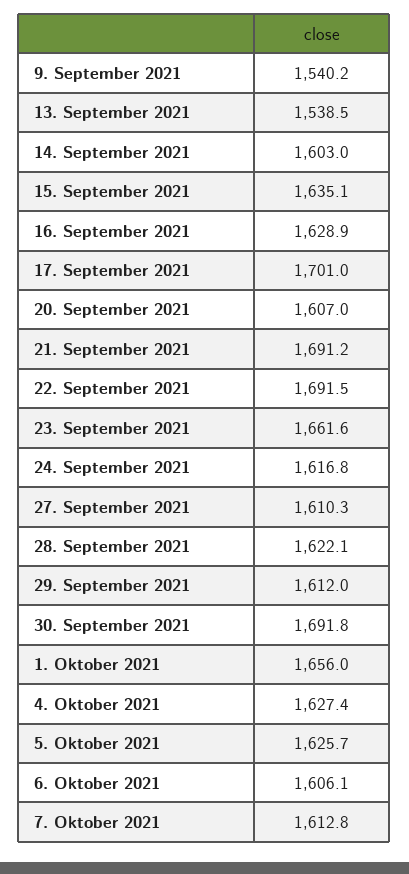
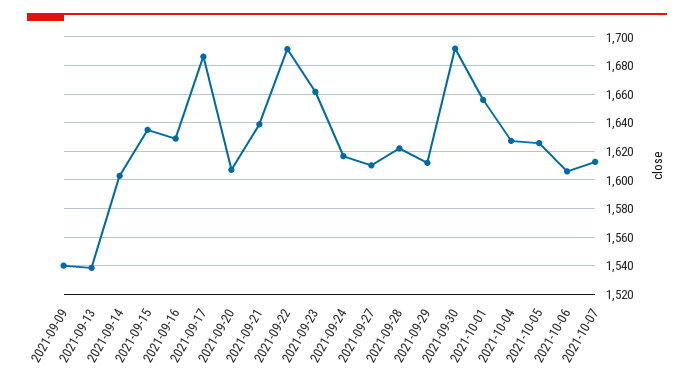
17. September 2021: 1701 -> 1685
21. September 2021: 1691.2 -> 1640

